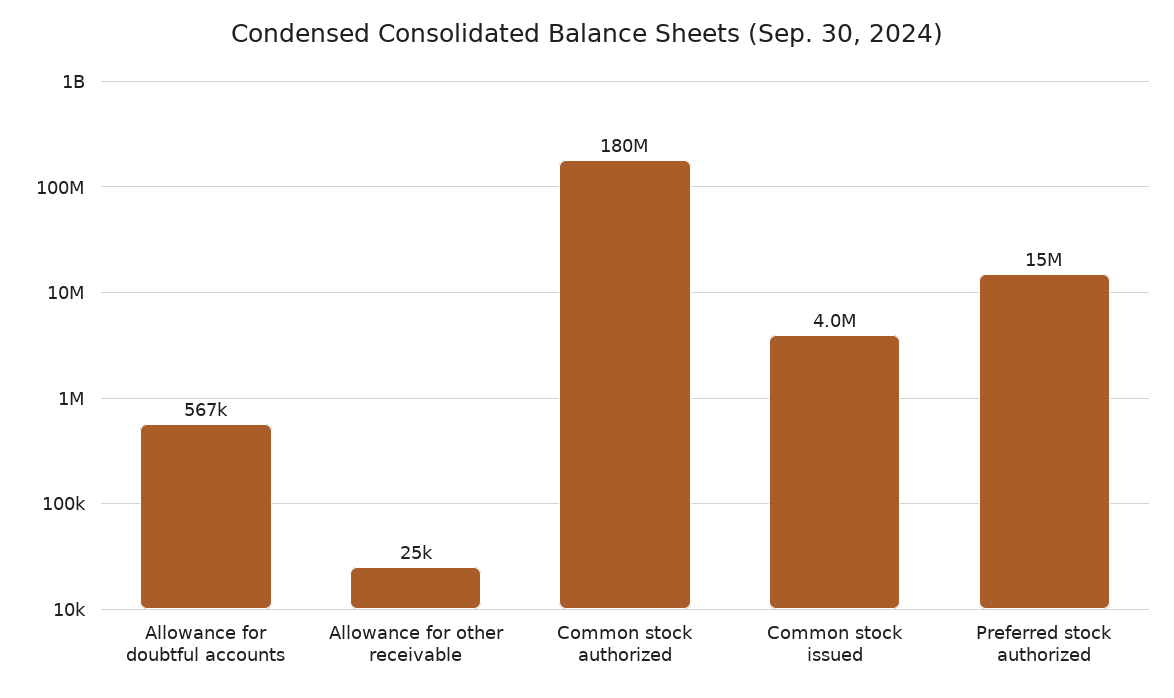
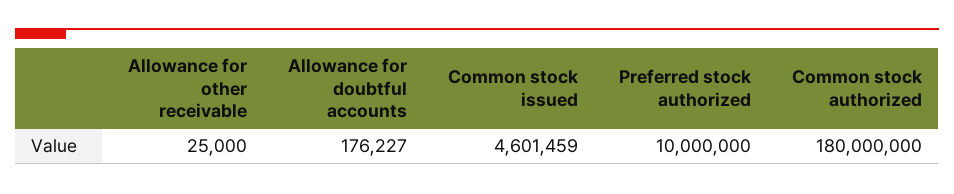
Allowance for doubtful accounts: 567000 -> 176227
Common stock issued: 4000000 -> 4601459
Preferred stock authorized: 15000000 -> 10000000

